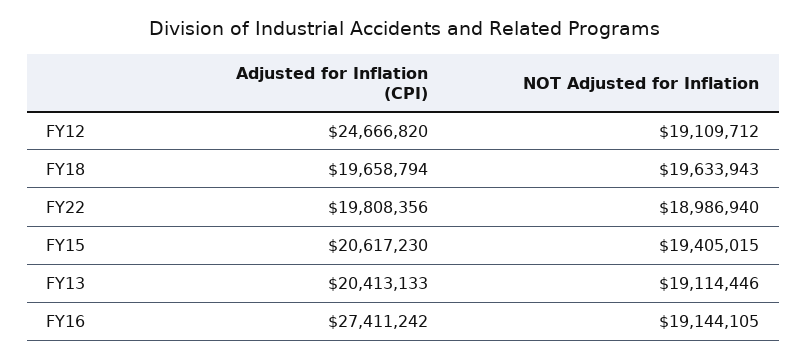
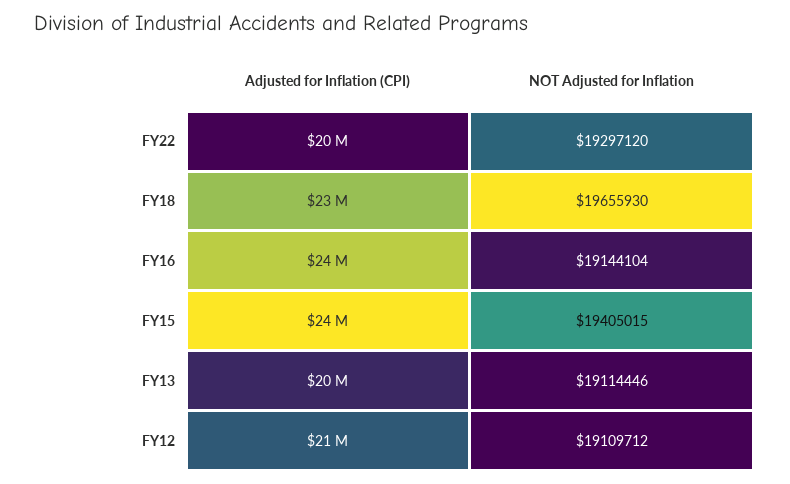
Adjusted for Inflation (CPI), FY12: 24666820 -> 21000000
Adjusted for Inflation (CPI), FY18: 19658794 -> 23000000
NOT Adjusted for Inflation, FY18: 19633943 -> 19655930
NOT Adjusted for Inflation, FY22: 18986940 -> 19297120
Adjusted for Inflation (CPI), FY15: 20617230 -> 24000000
Adjusted for Inflation (CPI), FY16: 27411242 -> 24000000
NOT Adjusted for Inflation, FY16: 19144105 -> 19144104

